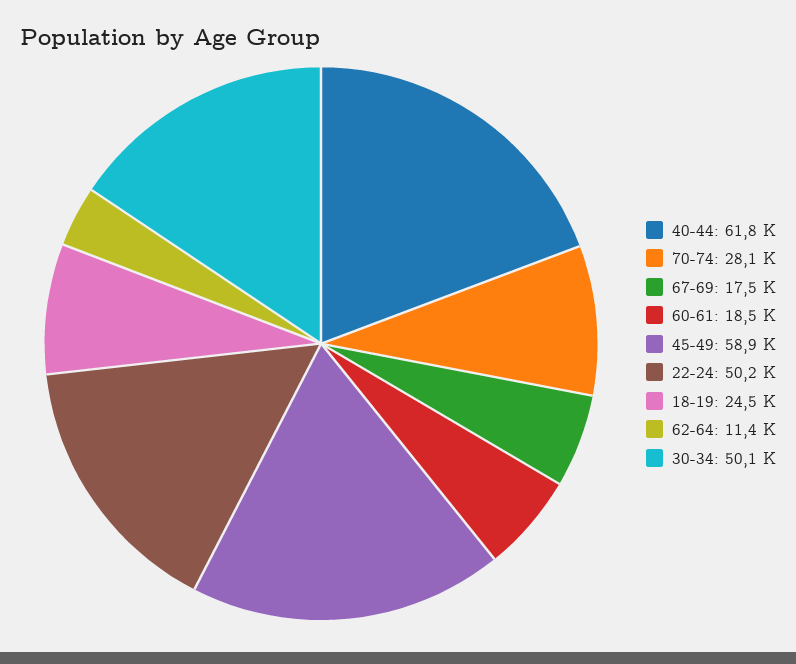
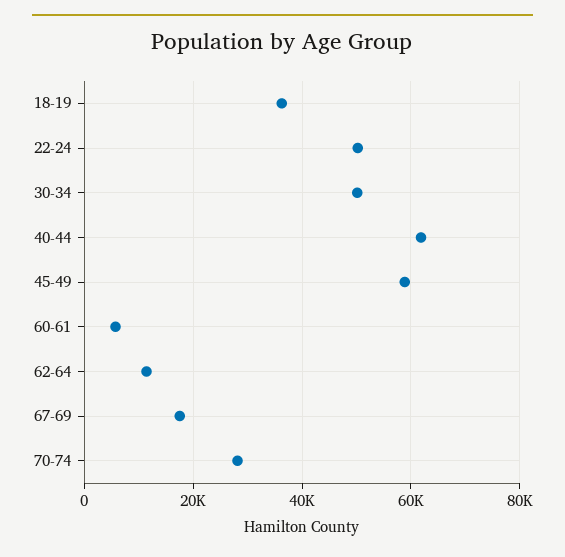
60-61: 18500 -> 6000
18-19: 24500 -> 36000

